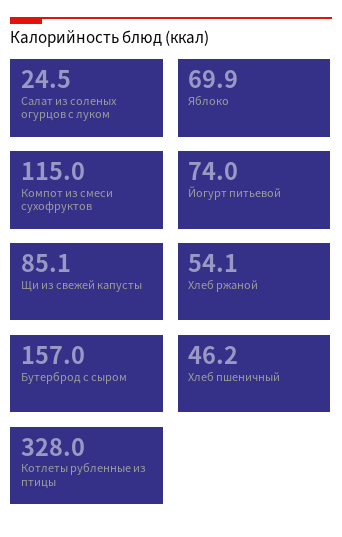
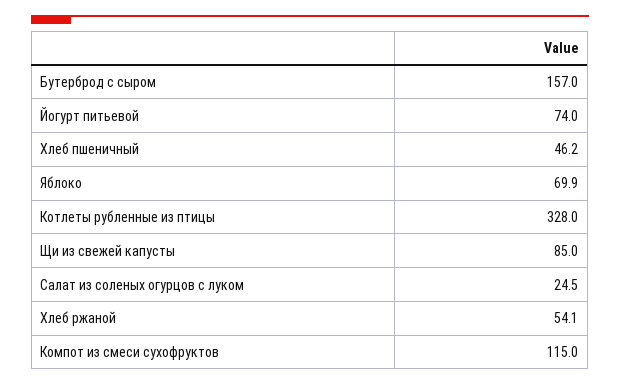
Щи из свежей капусты: 85.1 -> 85

